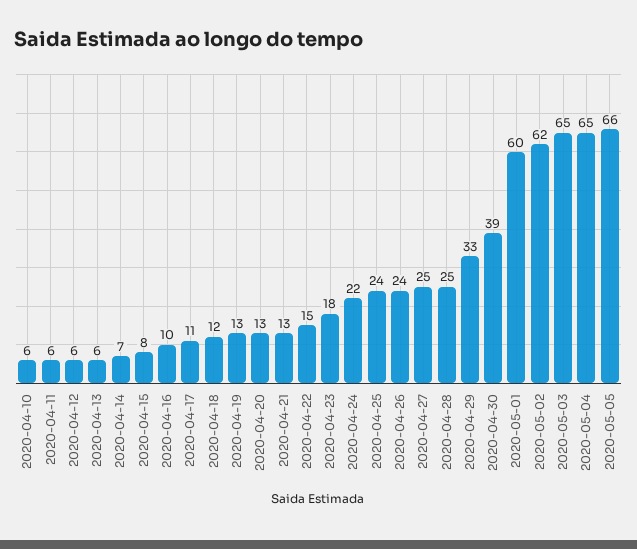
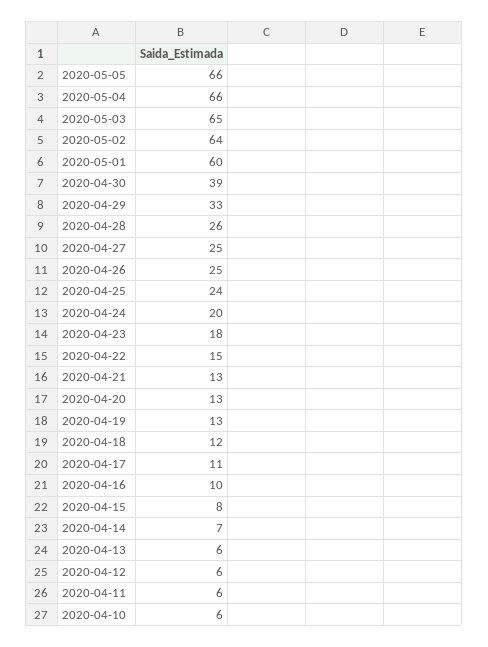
2020-04-24: 22 -> 20
2020-04-26: 24 -> 25
2020-04-28: 25 -> 26
2020-05-02: 62 -> 64
2020-05-04: 65 -> 66

